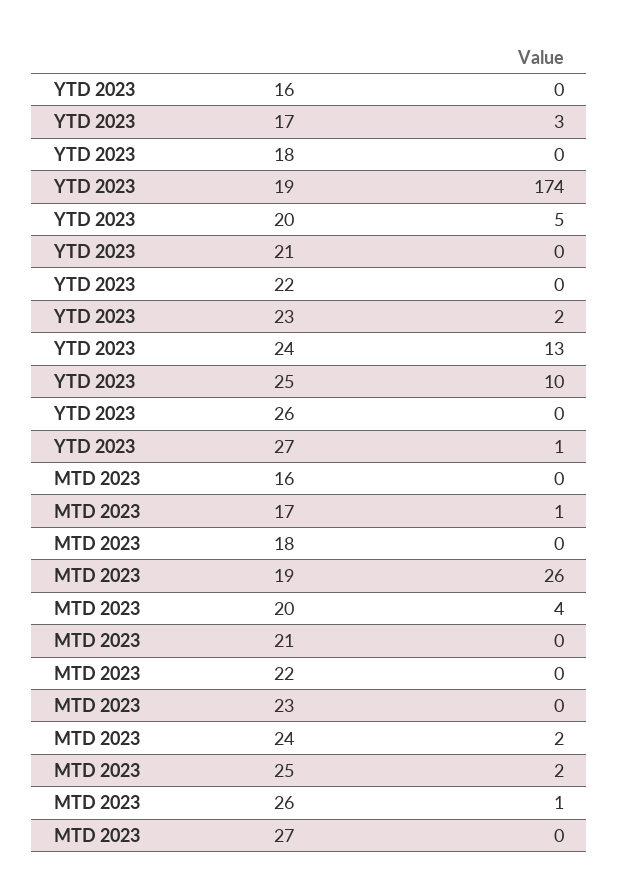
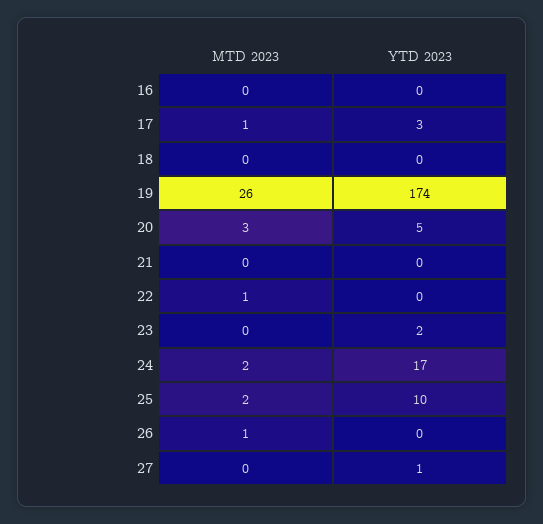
YTD 2023, 24: 13 -> 17
MTD 2023, 20: 4 -> 3
MTD 2023, 22: 0 -> 1

